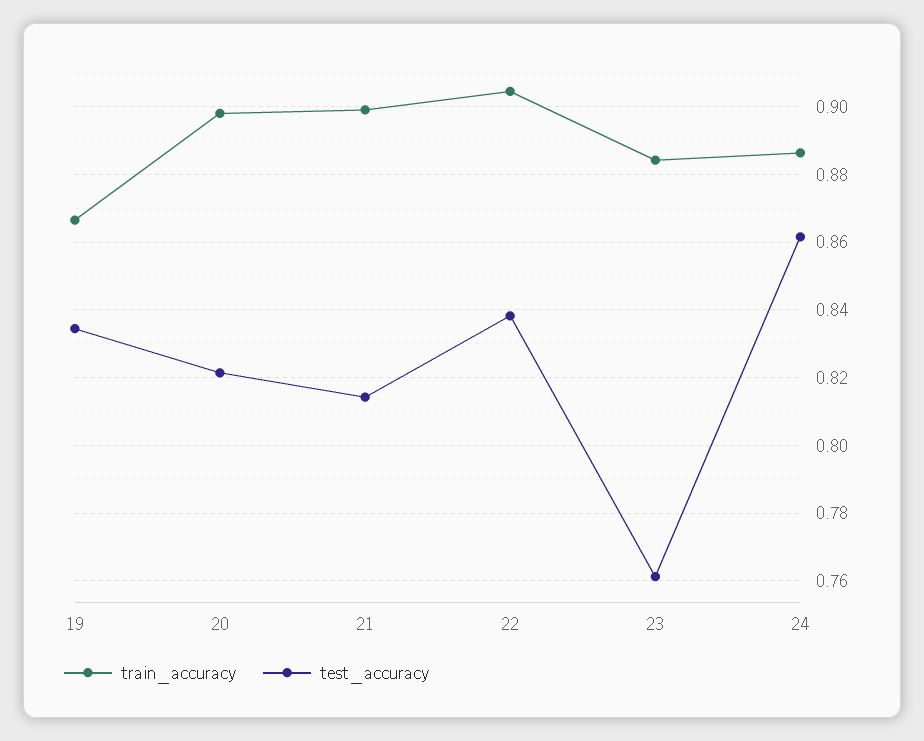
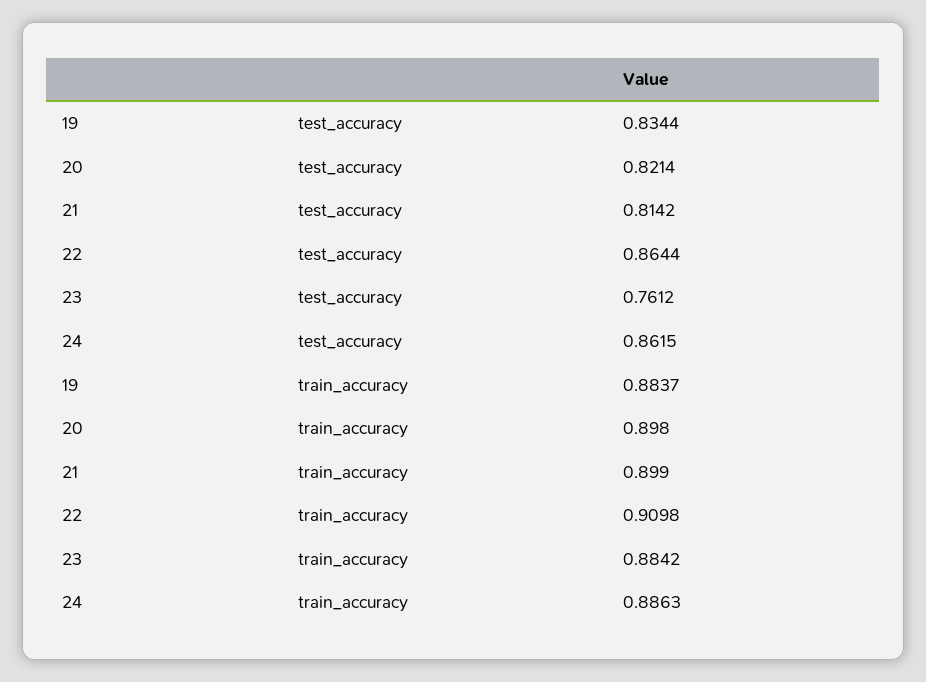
train_accuracy, 19: 0.866 -> 0.8837
train_accuracy, 22: 0.904 -> 0.9098
test_accuracy, 22: 0.838 -> 0.8644

